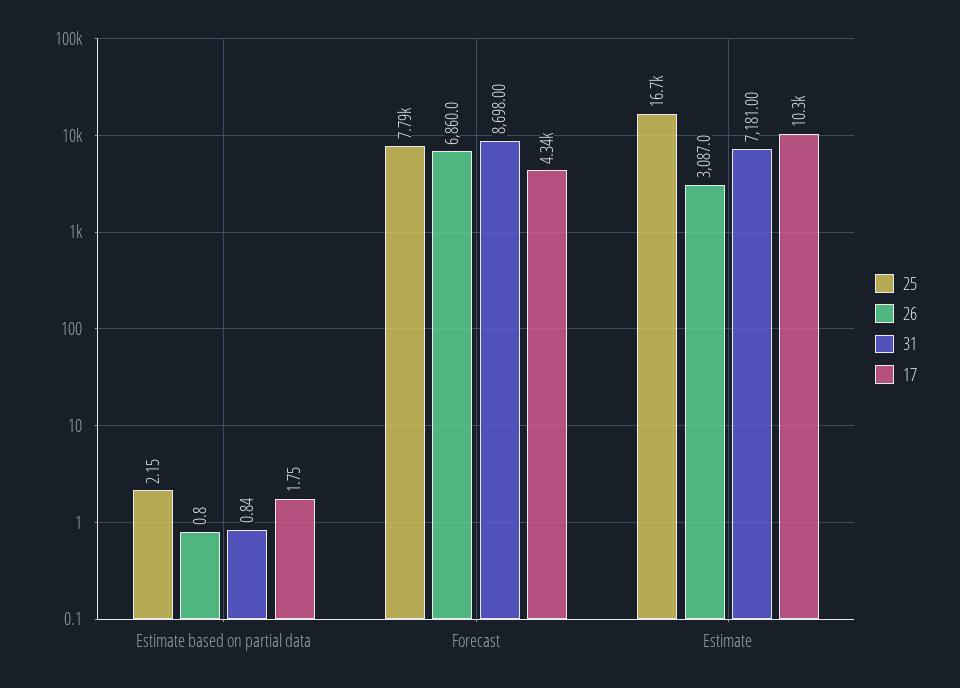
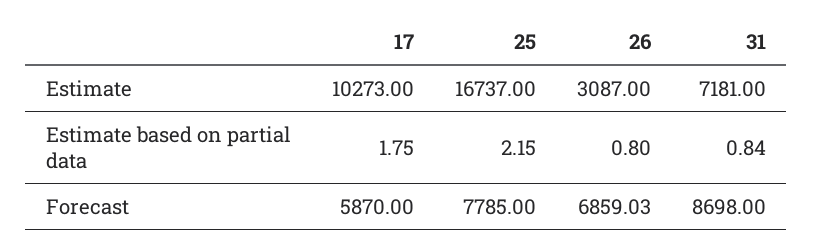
26, Forecast: 6860 -> 6859.03
17, Forecast: 4340 -> 5870

